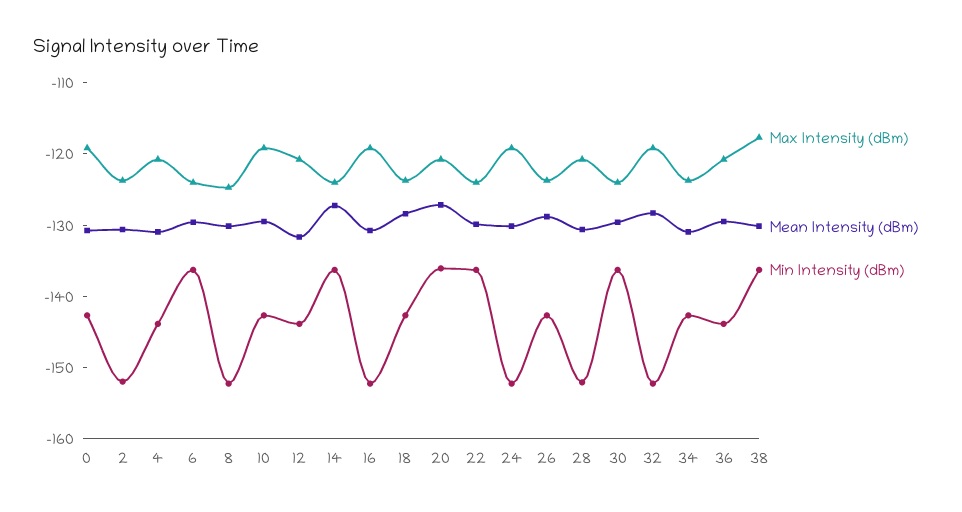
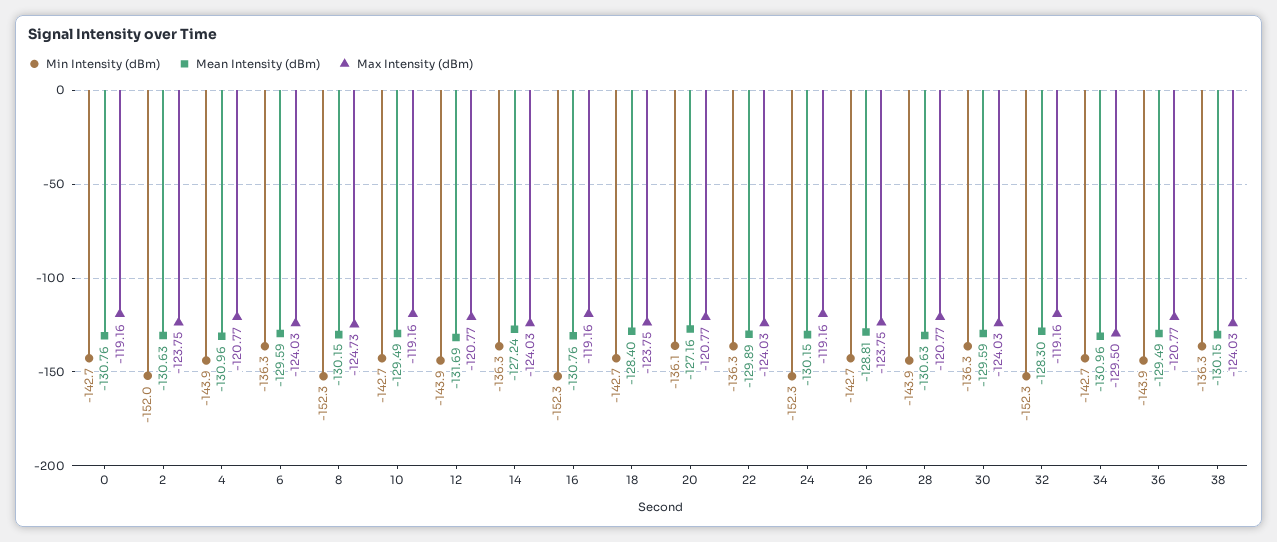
Min Intensity (dBm), 28: -152 -> -143.9
Max Intensity (dBm), 34: -124 -> -129.5
Max Intensity (dBm), 38: -118 -> -124.03

